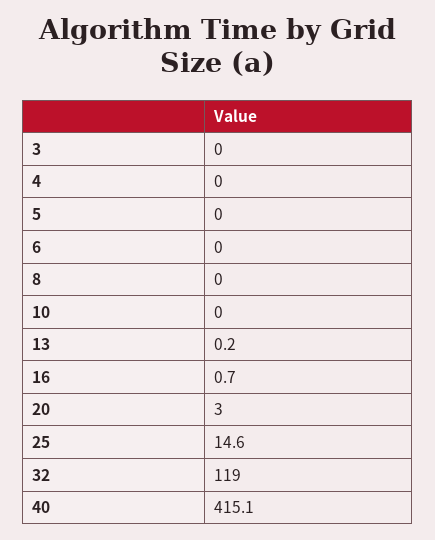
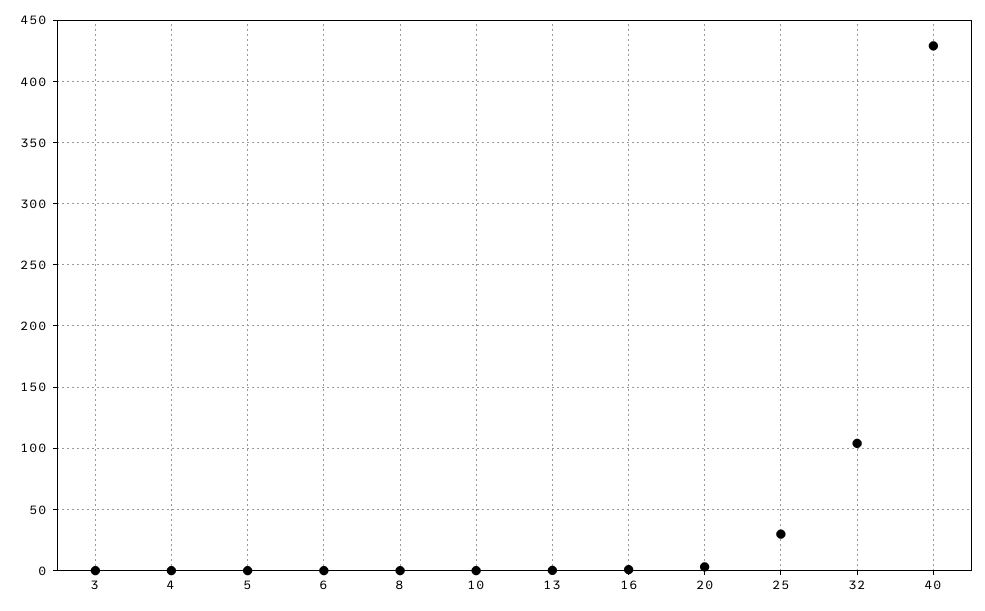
25: 14.6 -> 30
32: 119 -> 105
40: 415.1 -> 430

